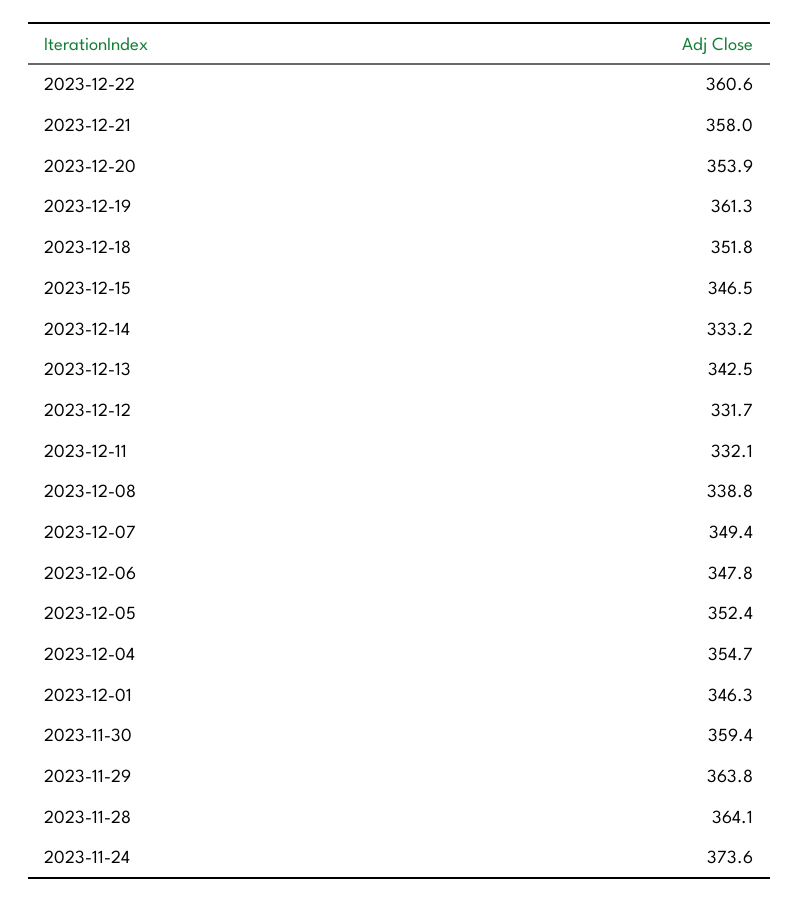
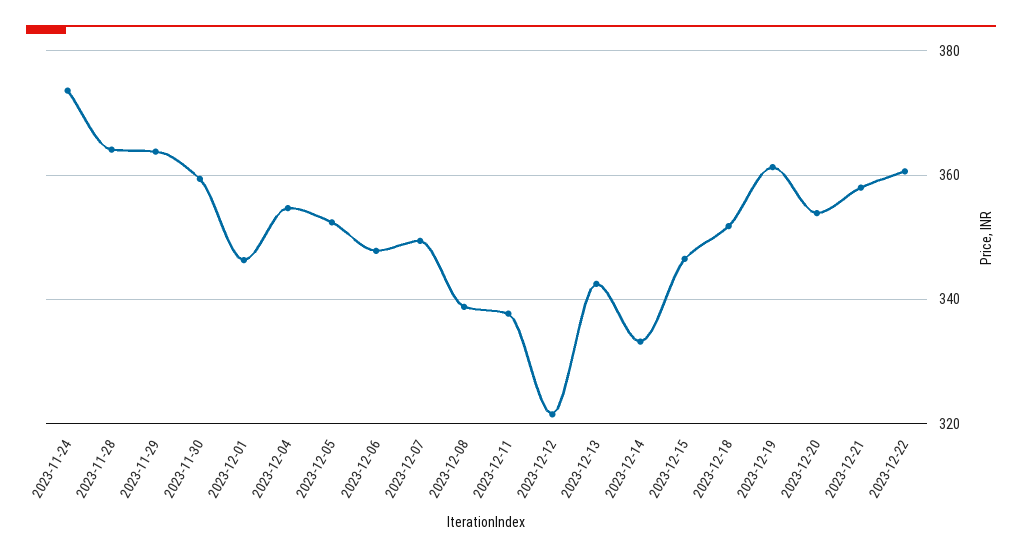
2023-12-12: 331.7 -> 322
2023-12-11: 332.1 -> 338

